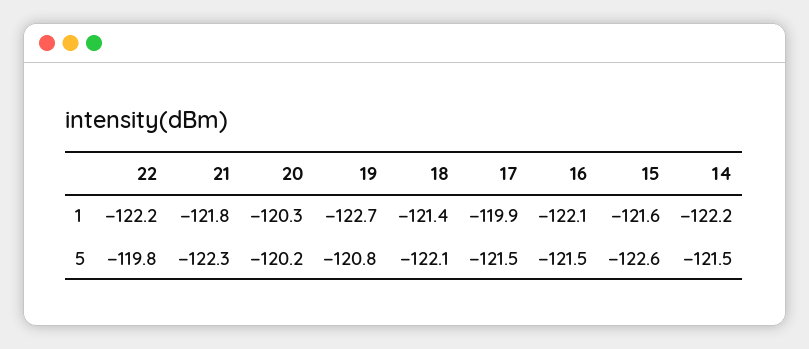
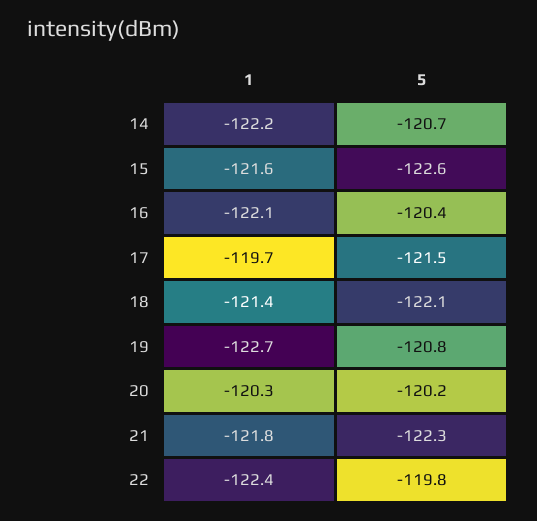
22, 1: -122.2 -> -122.4
17, 1: -119.9 -> -119.7
16, 5: -121.5 -> -120.4
14, 5: -121.5 -> -120.7

